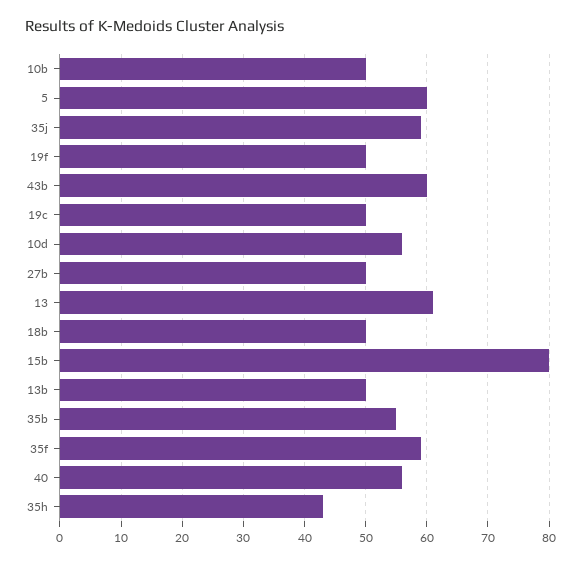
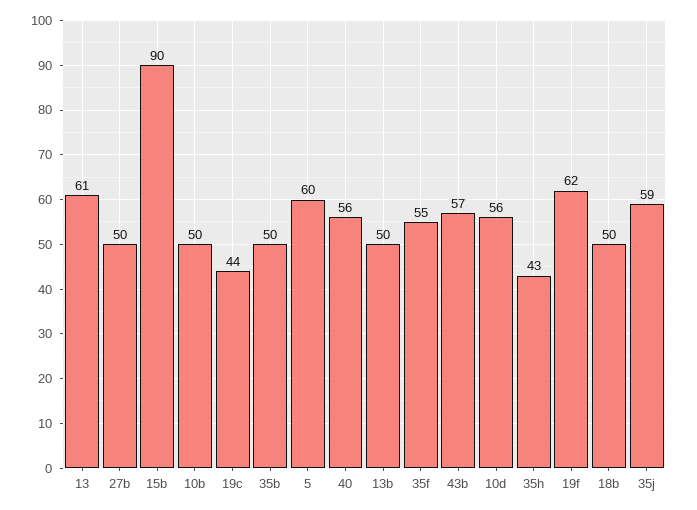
19f: 50 -> 62
43b: 60 -> 57
19c: 50 -> 44
15b: 80 -> 90
35b: 55 -> 50
35f: 59 -> 55

